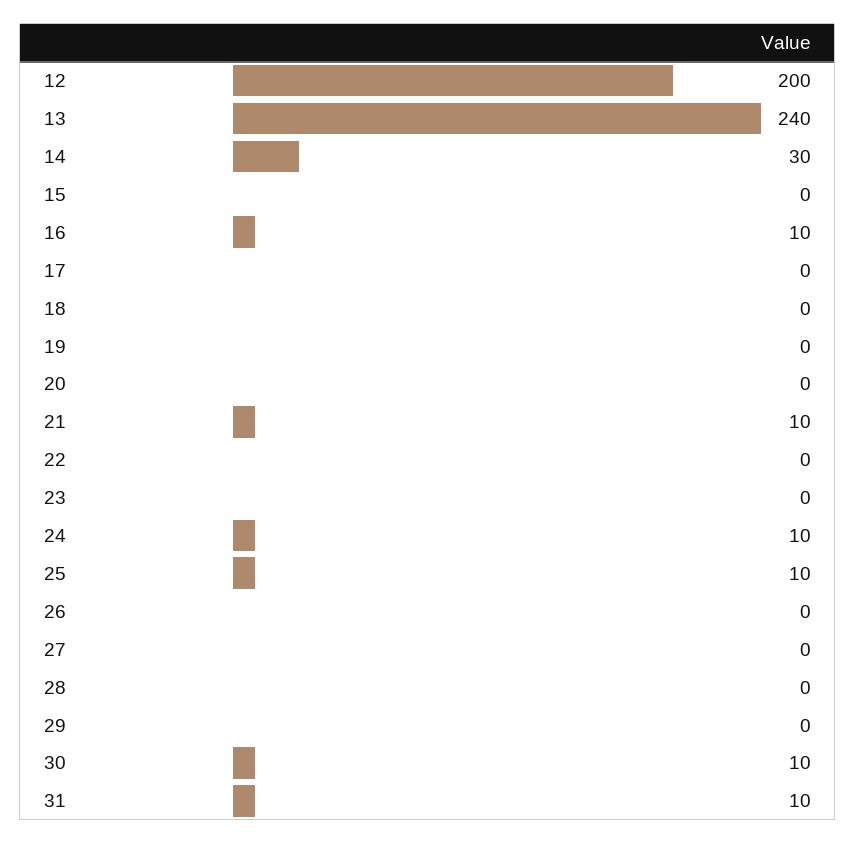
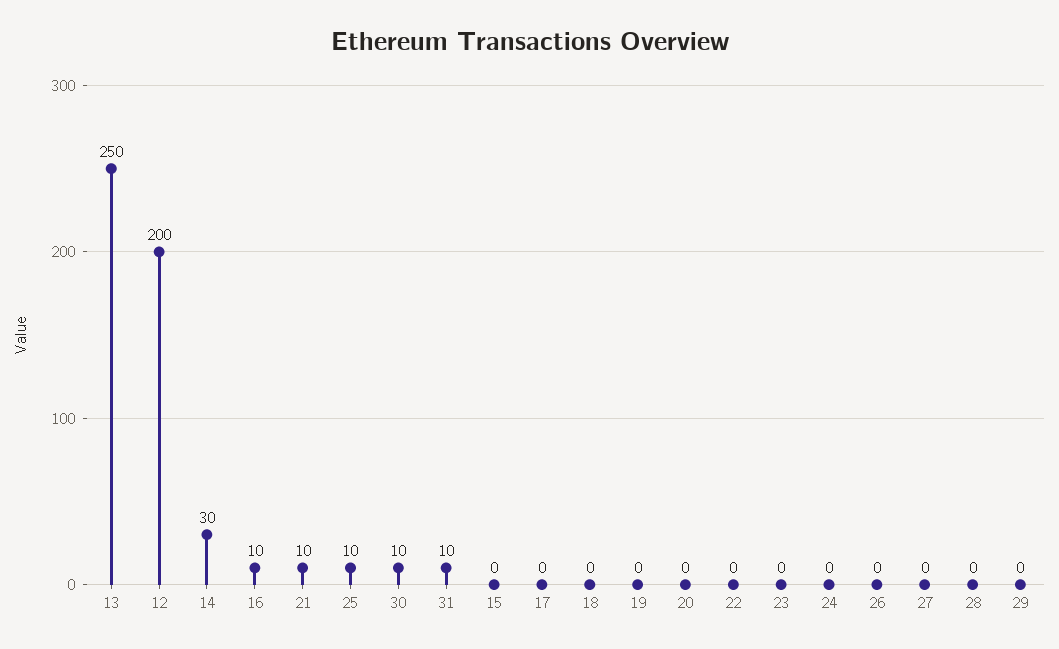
13: 240 -> 250
24: 10 -> 0

